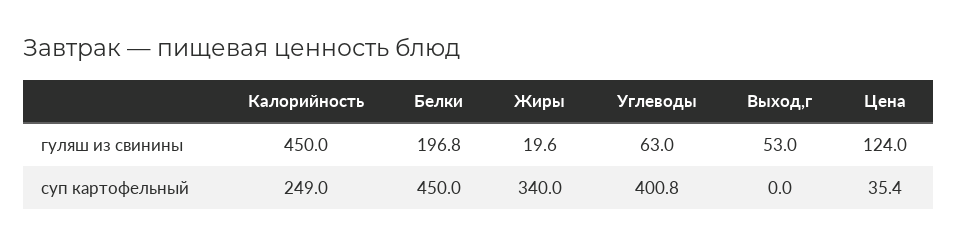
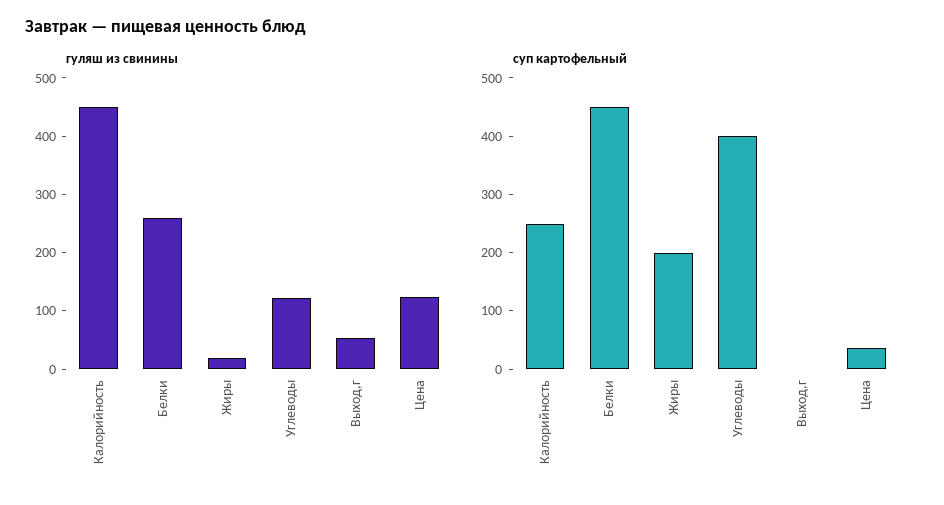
гуляш из свинины, Белки: 196.8 -> 260
гуляш из свинины, Углеводы: 63 -> 120
суп картофельный, Жиры: 340 -> 200

